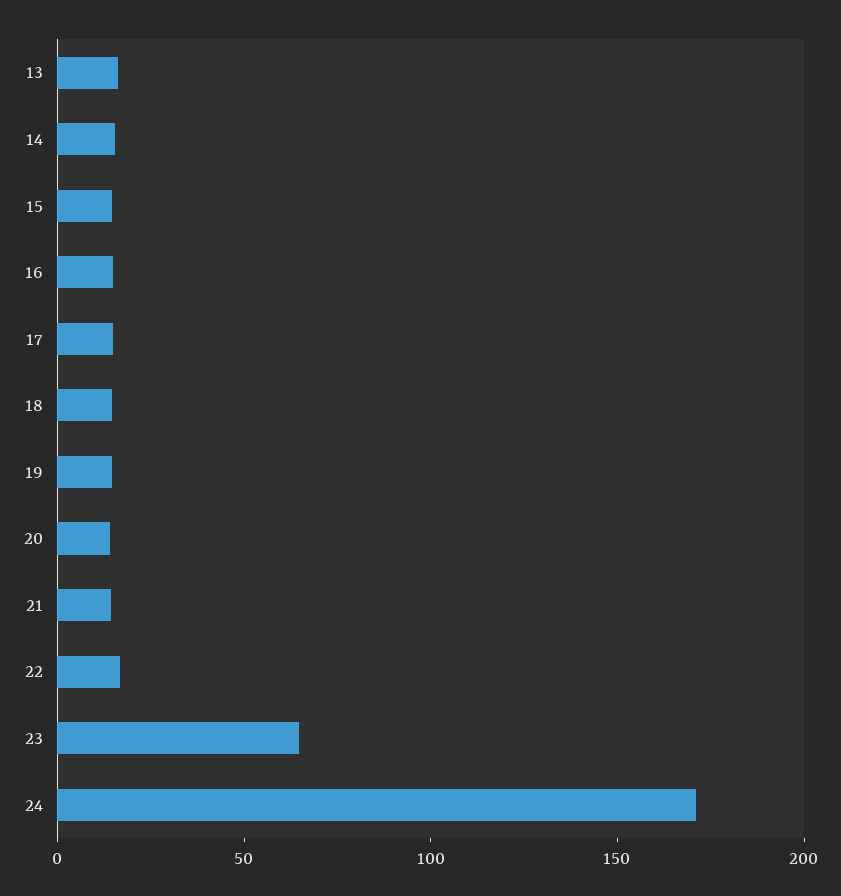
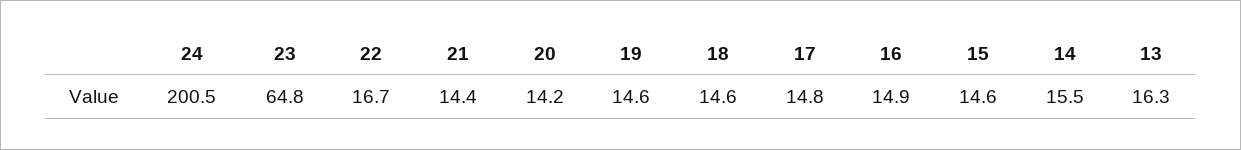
24: 170 -> 200.5

